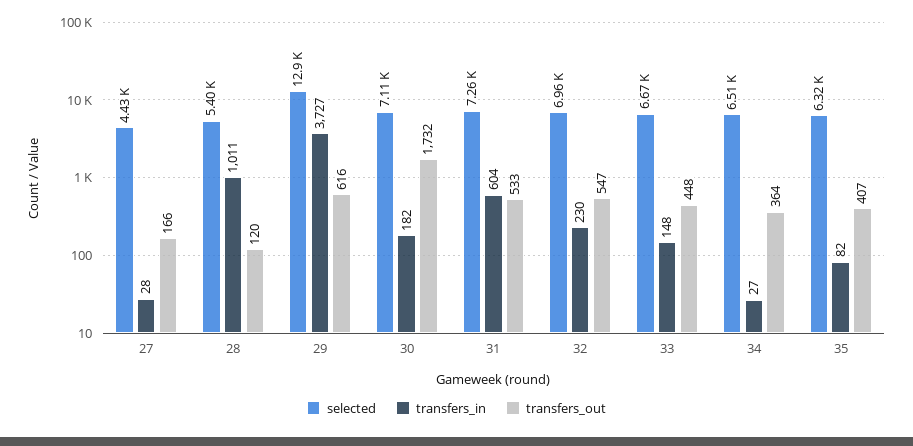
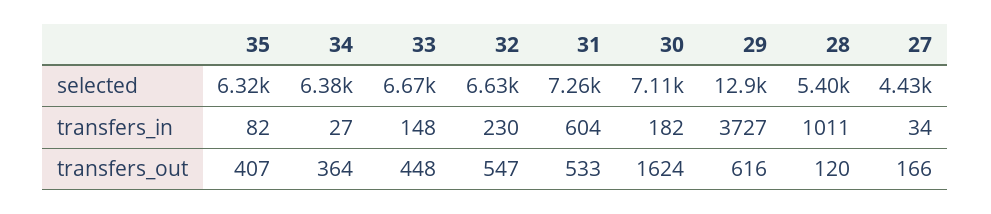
transfers_in, 27: 28 -> 34
transfers_out, 30: 1732 -> 1624
selected, 32: 6960 -> 6630
selected, 34: 6510 -> 6380

